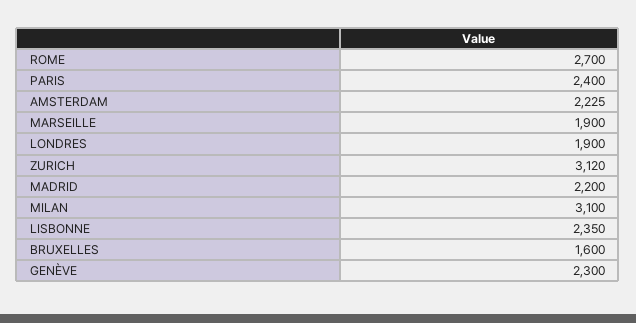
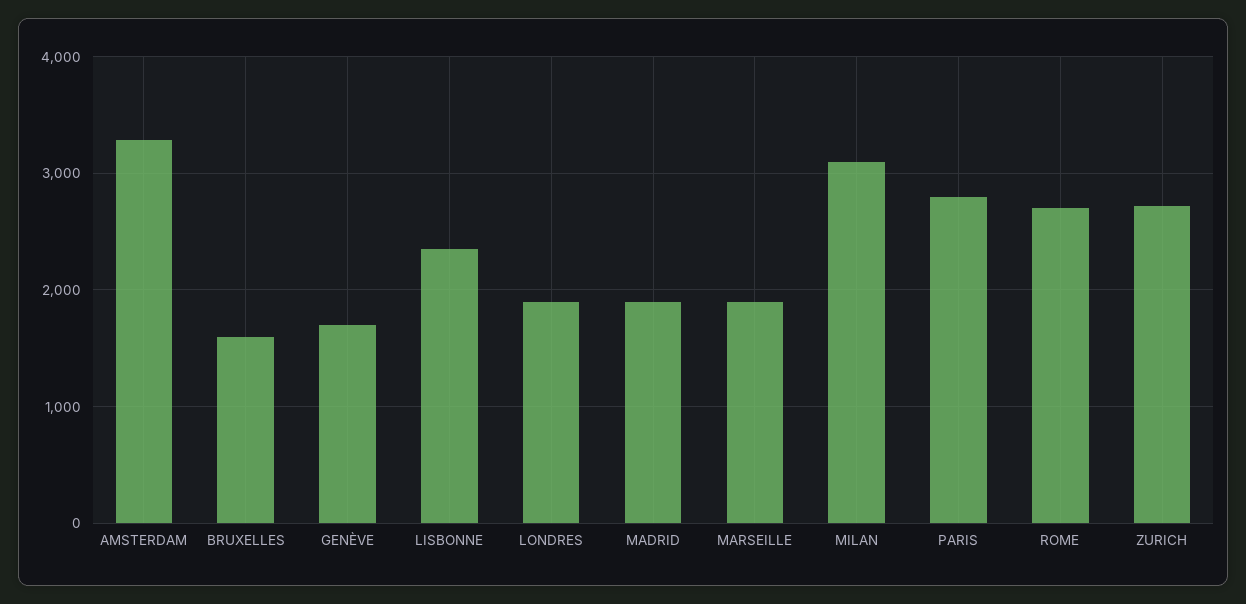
PARIS: 2400 -> 2800
AMSTERDAM: 2225 -> 3300
ZURICH: 3120 -> 2700
MADRID: 2200 -> 1900
GENÈVE: 2300 -> 1700

